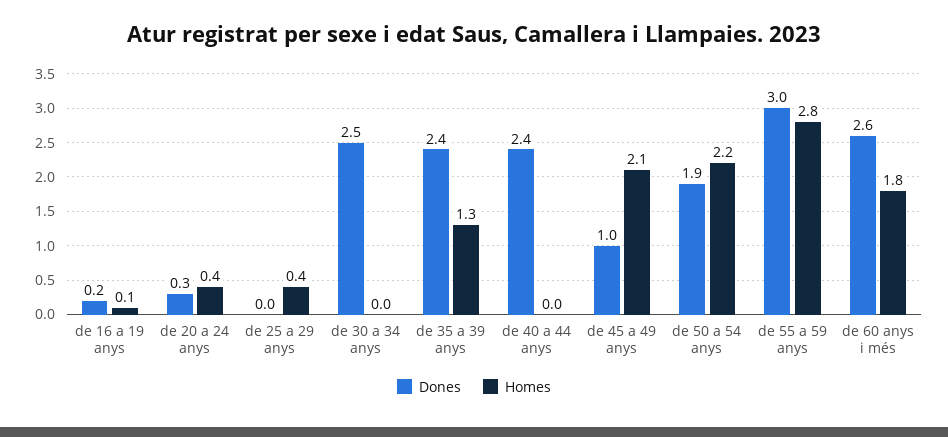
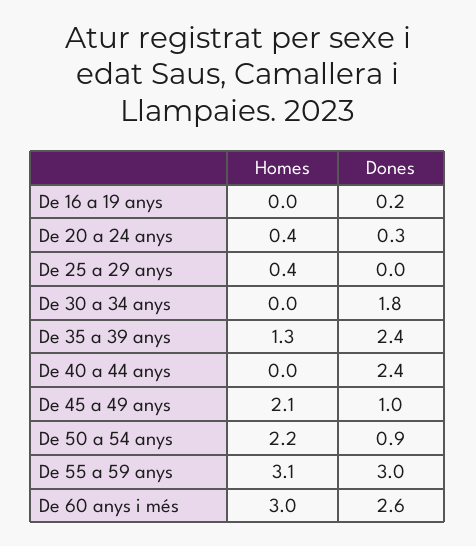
Homes, de 16 a 19 anys: 0.1 -> 0
Dones, de 30 a 34 anys: 2.5 -> 1.8
Dones, de 50 a 54 anys: 1.9 -> 0.9
Homes, de 55 a 59 anys: 2.8 -> 3.1
Homes, de 60 anys i més: 1.8 -> 3

